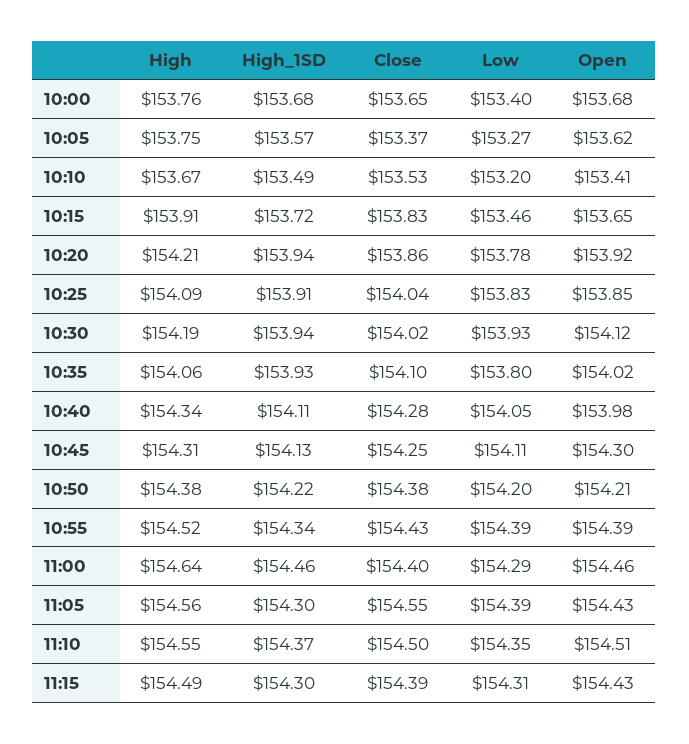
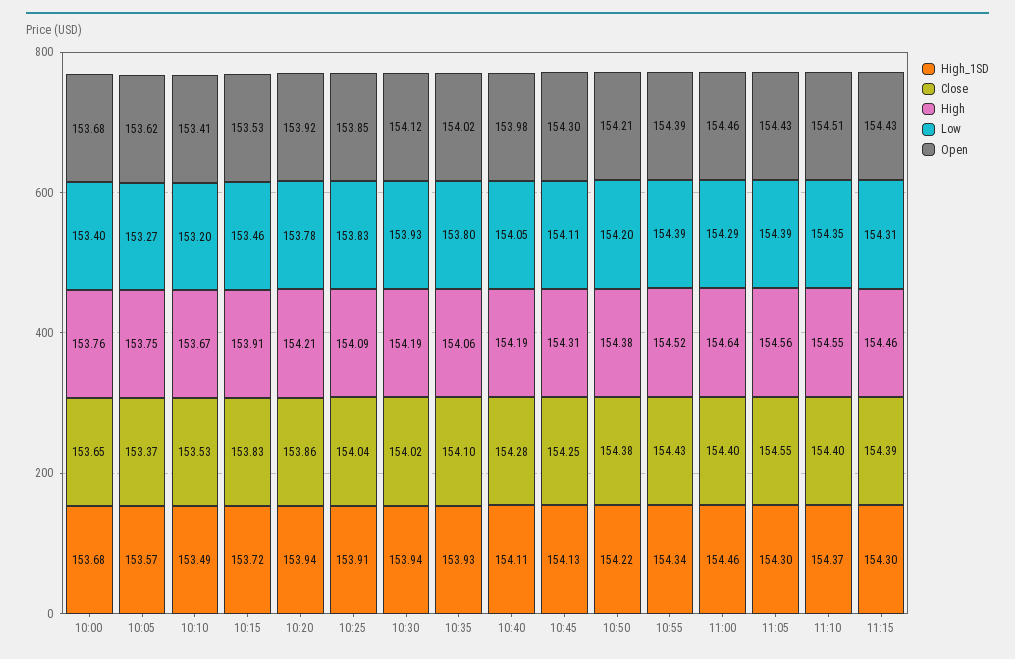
Open, 10:15: 153.65 -> 153.53
High, 10:40: 154.34 -> 154.19
Close, 11:10: 154.5 -> 154.4
High, 11:15: 154.49 -> 154.46

